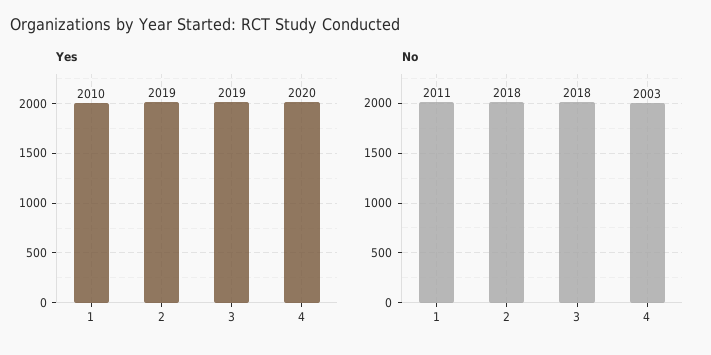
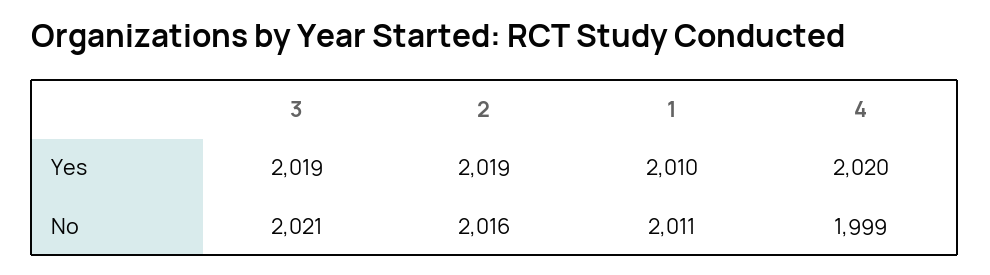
No, 2: 2018 -> 2016
No, 3: 2018 -> 2021
No, 4: 2003 -> 1999

